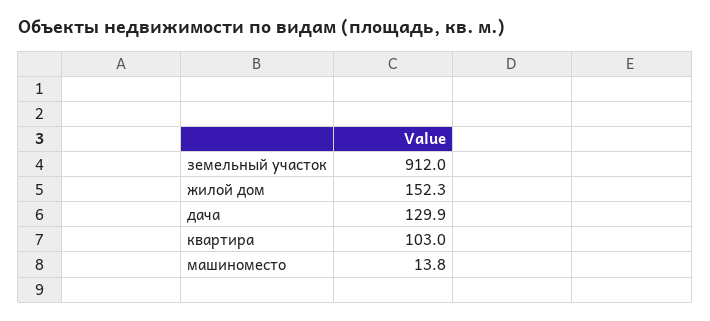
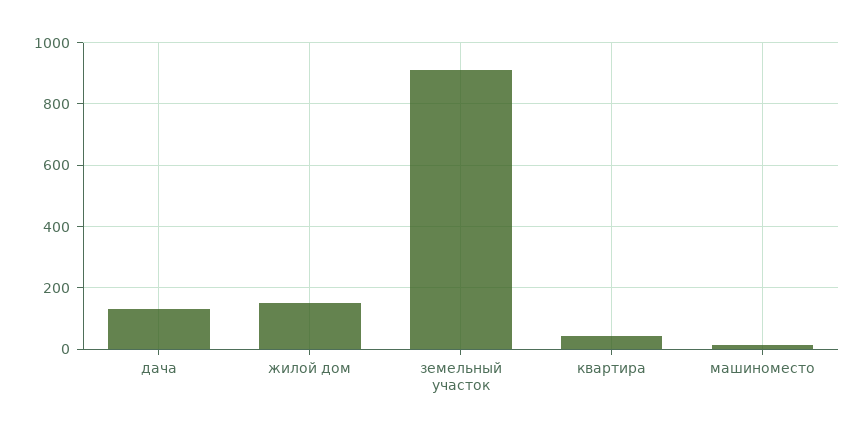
квартира: 103 -> 40

